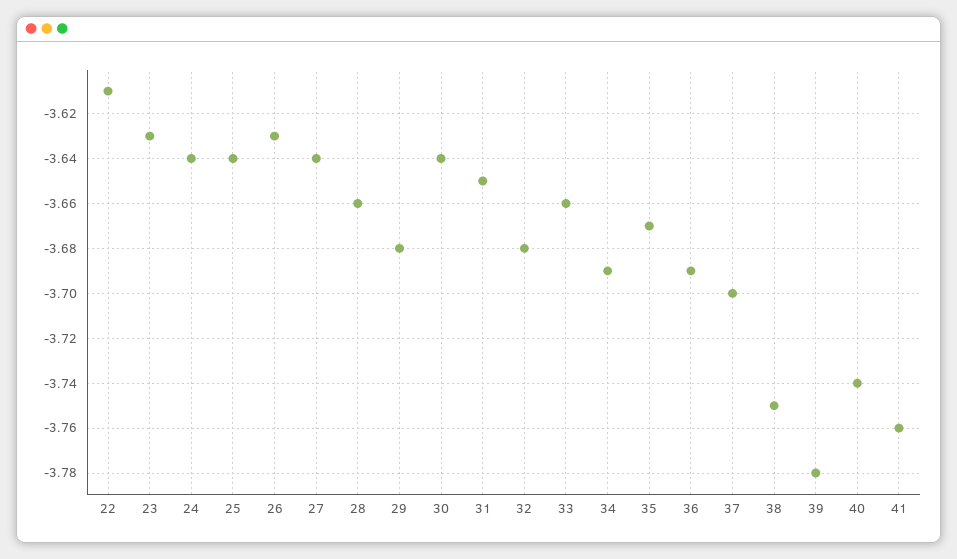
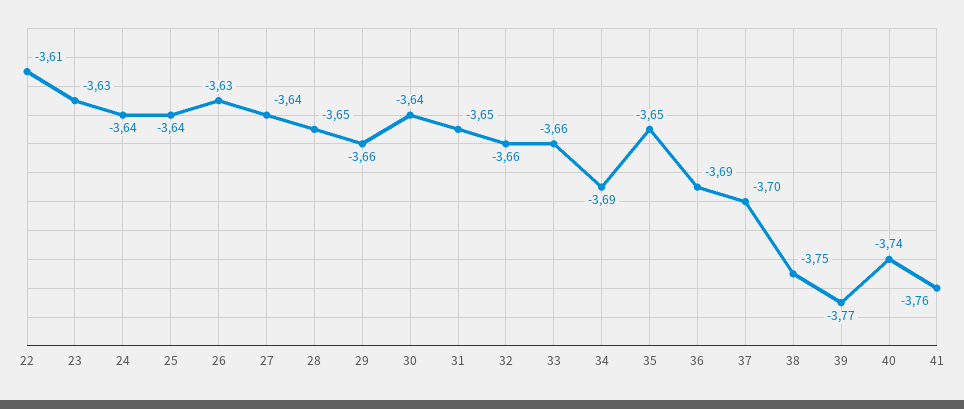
28: -3.66 -> -3.65
29: -3.68 -> -3.66
32: -3.68 -> -3.66
35: -3.67 -> -3.65
39: -3.78 -> -3.77

